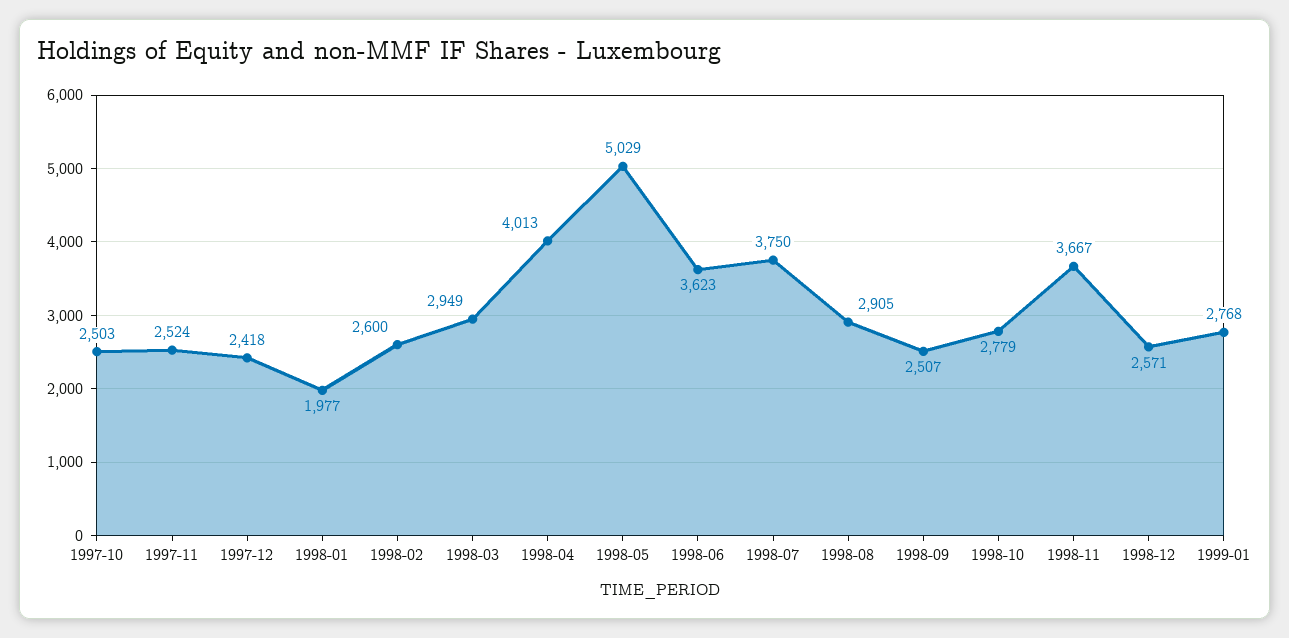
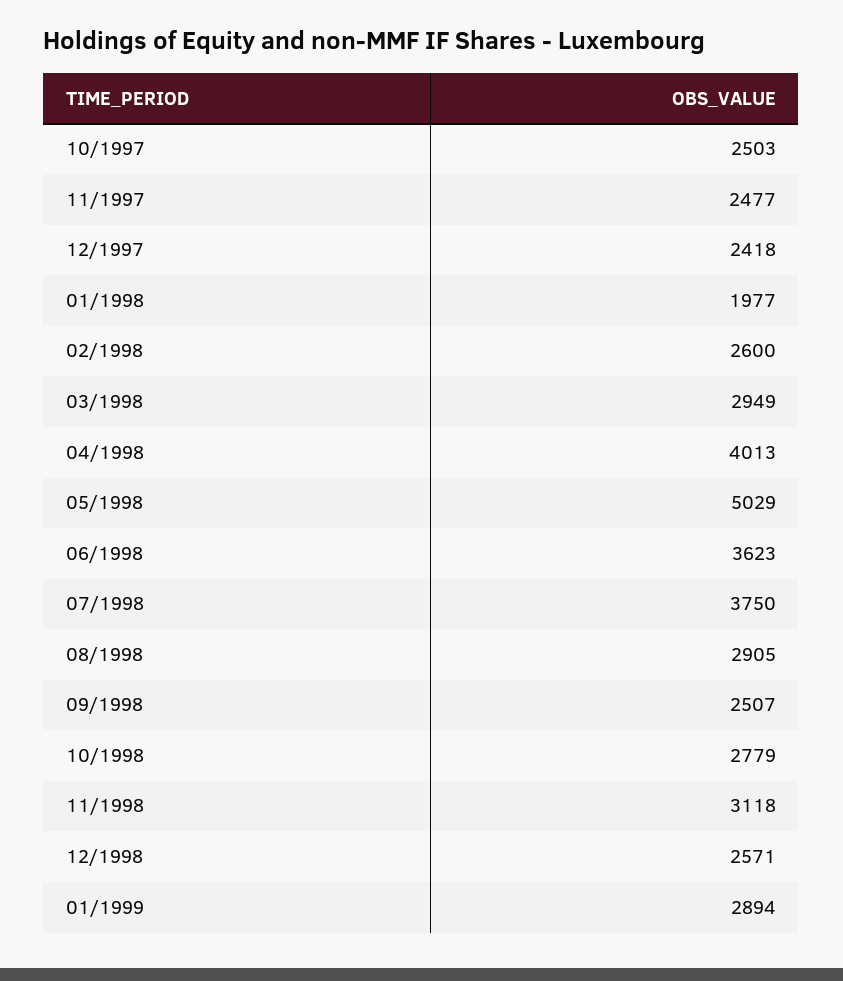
1997-11: 2524 -> 2477
1998-11: 3667 -> 3118
1999-01: 2768 -> 2894

